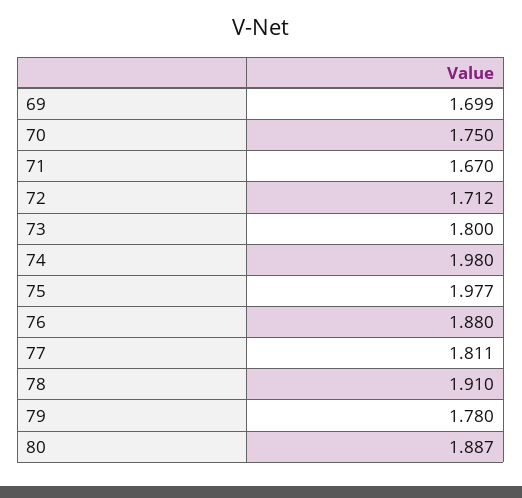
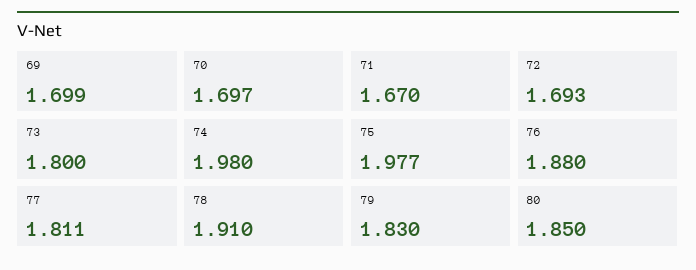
70: 1.75 -> 1.697
72: 1.712 -> 1.693
79: 1.78 -> 1.83
80: 1.887 -> 1.85

